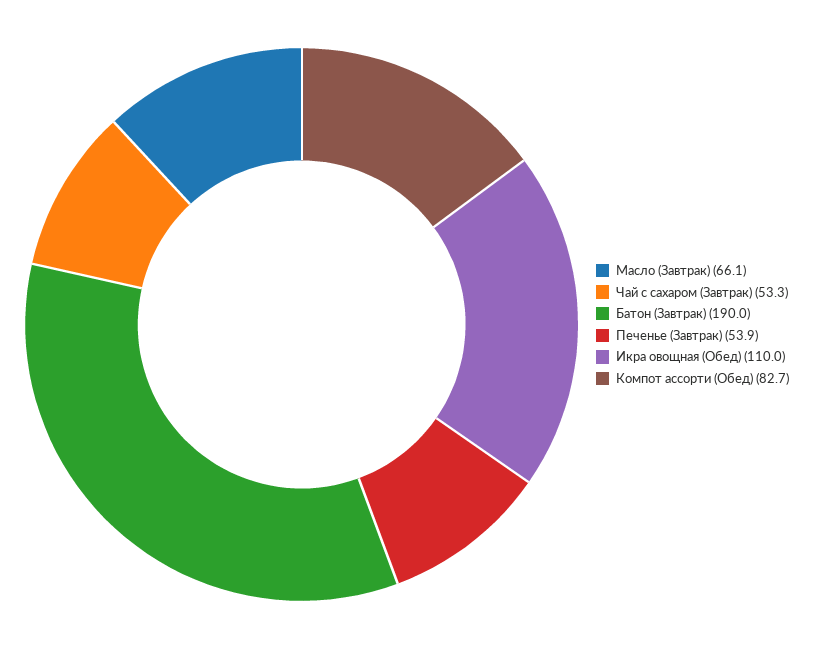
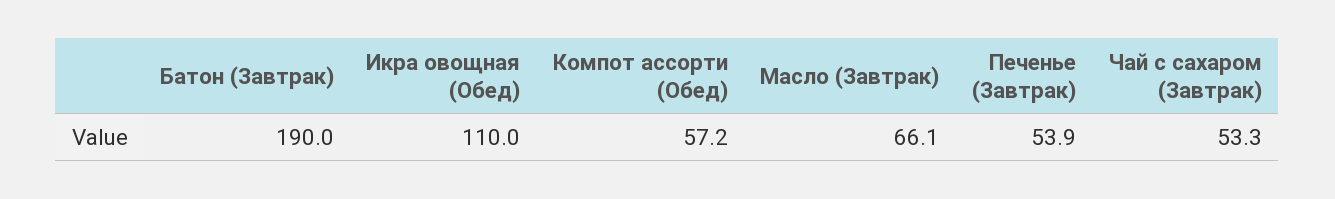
Компот ассорти (Обед): 82.7 -> 57.2

